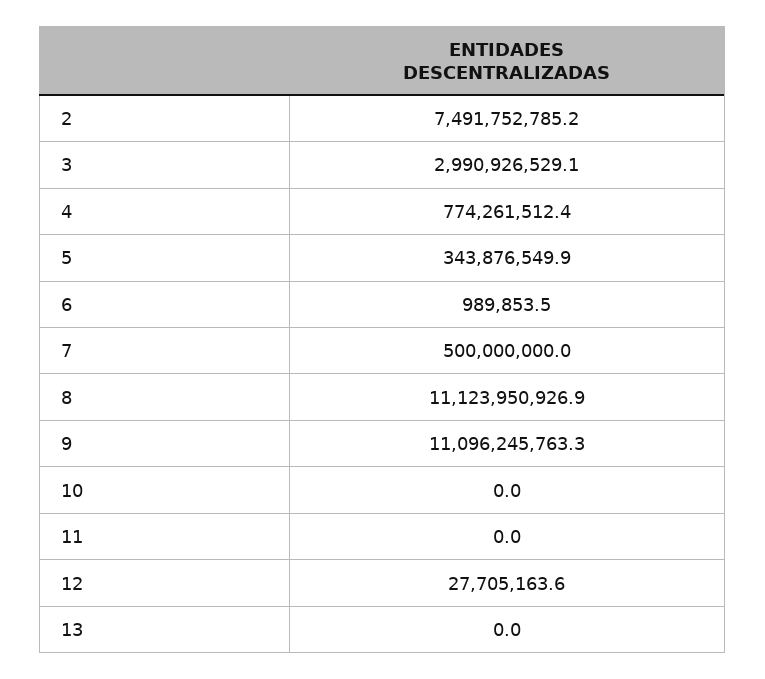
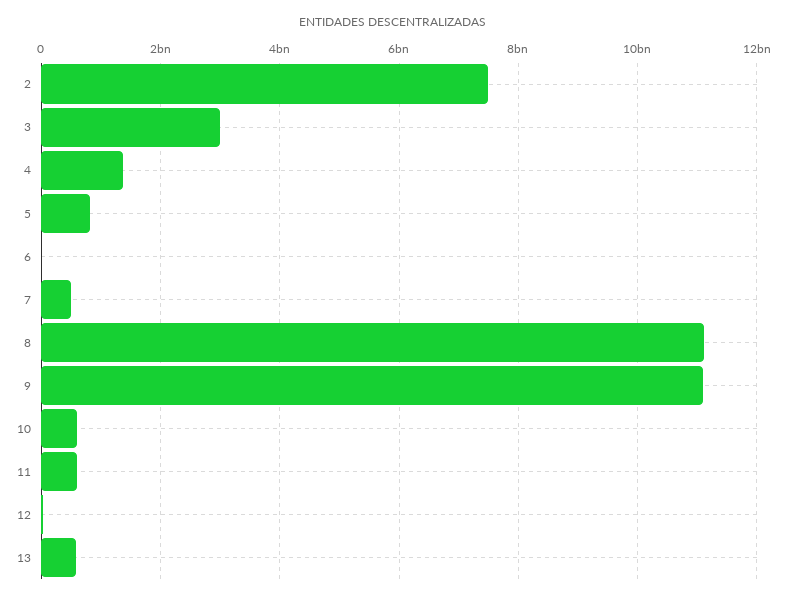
4: 774261512.4 -> 1400000000
5: 343876549.9 -> 800000000
10: 0 -> 600000000
11: 0 -> 600000000
13: 0 -> 600000000

